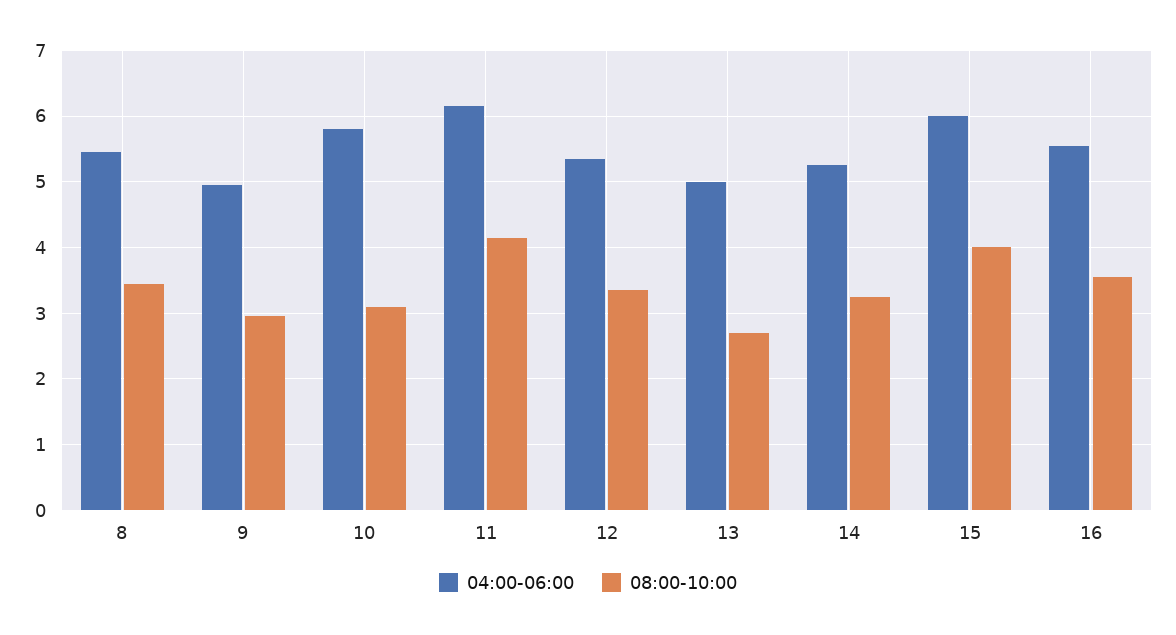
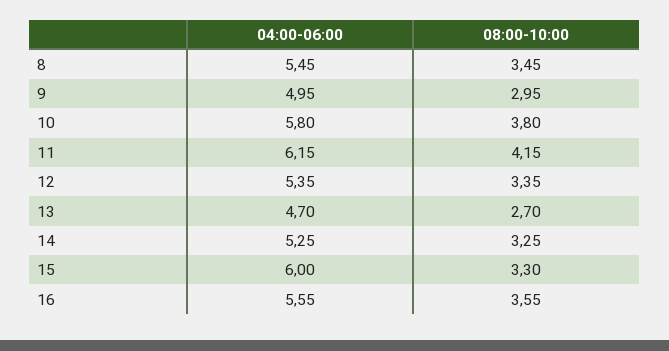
08:00-10:00, 10: 3.1 -> 3.8
04:00-06:00, 13: 5 -> 4.7
08:00-10:00, 15: 4 -> 3.3

